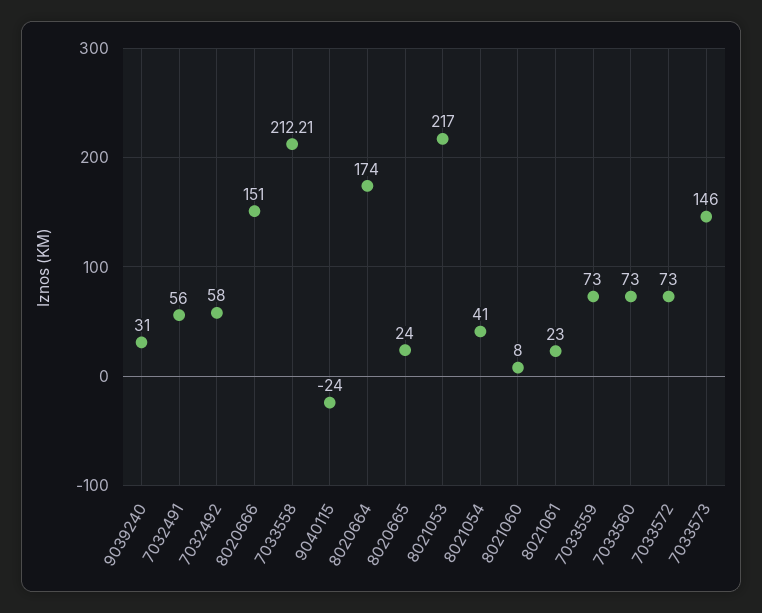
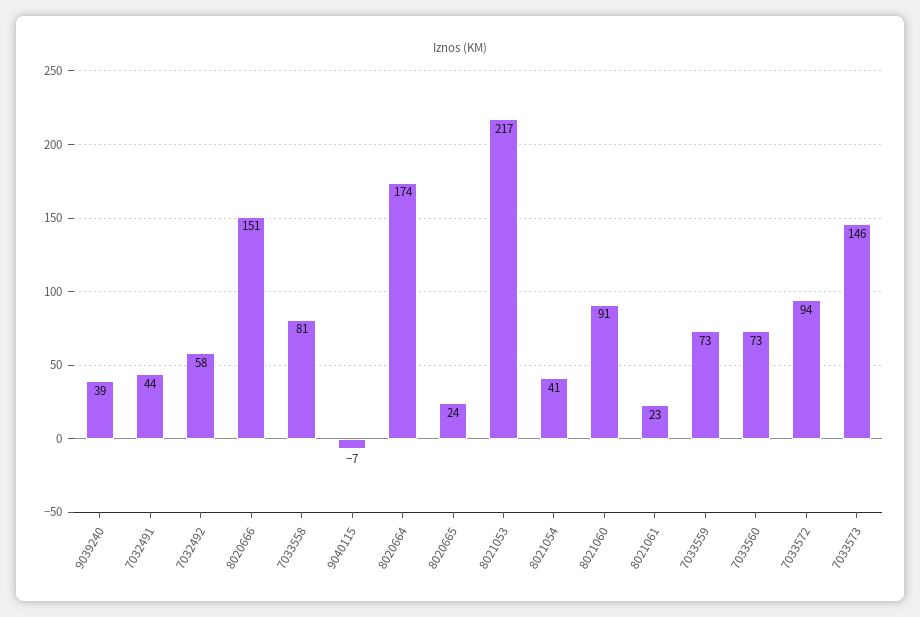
9039240: 31 -> 39
7032491: 56 -> 44
7033558: 212.21 -> 81
9040115: -24 -> -7
8021060: 8 -> 91
7033572: 73 -> 94

